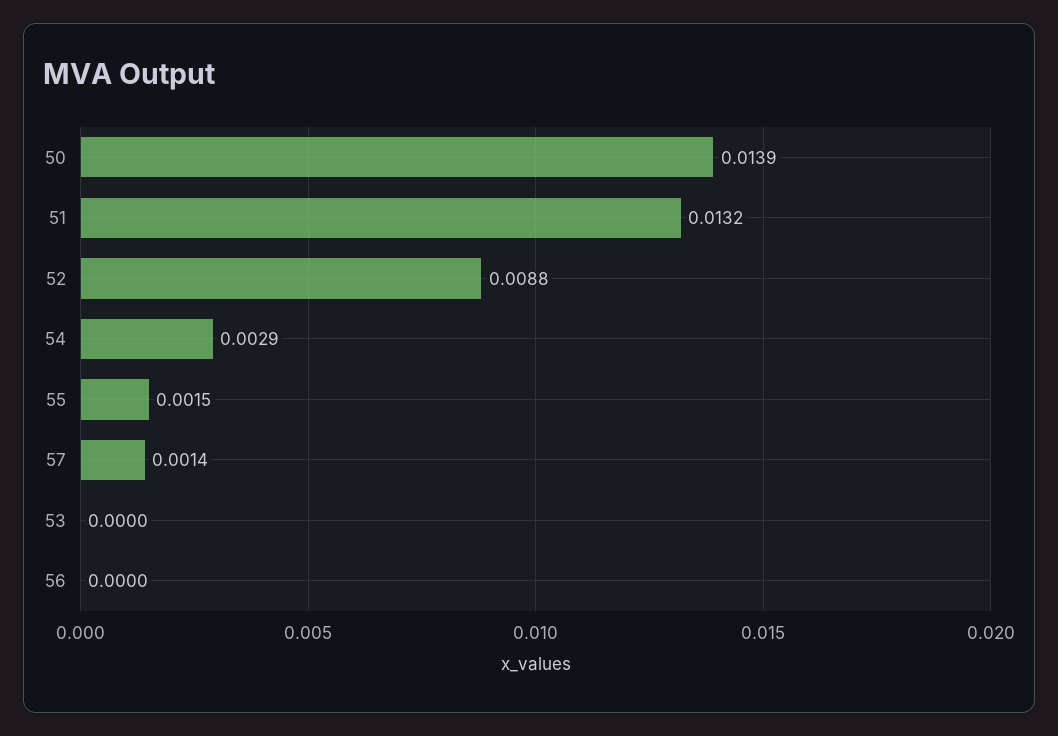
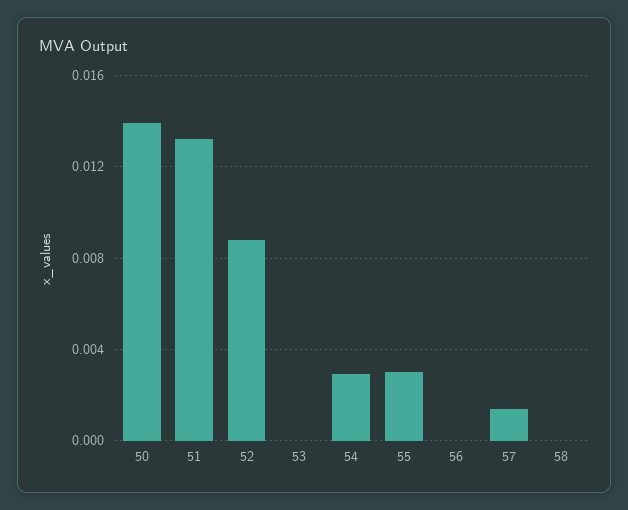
55: 0.0015 -> 0.003
58: none -> 0

